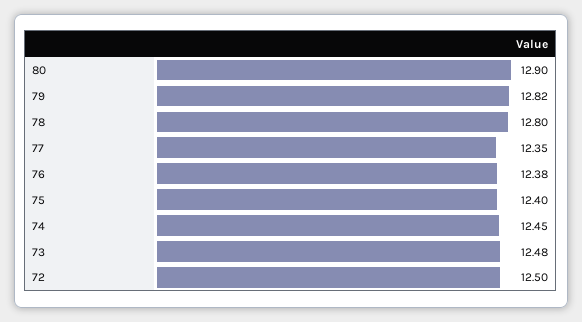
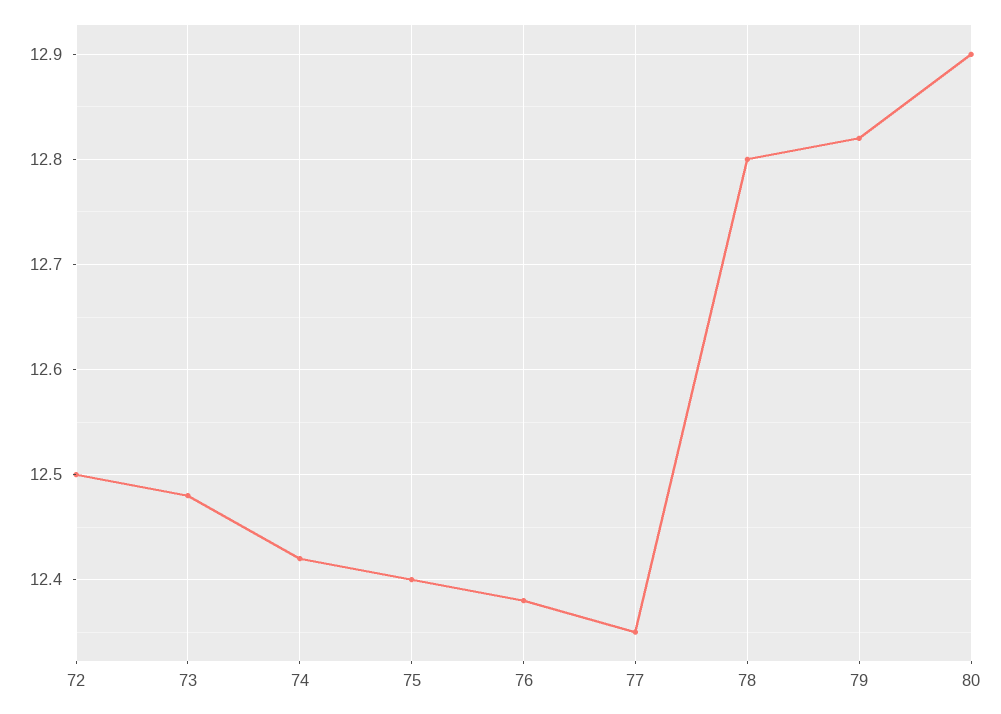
74: 12.45 -> 12.42

